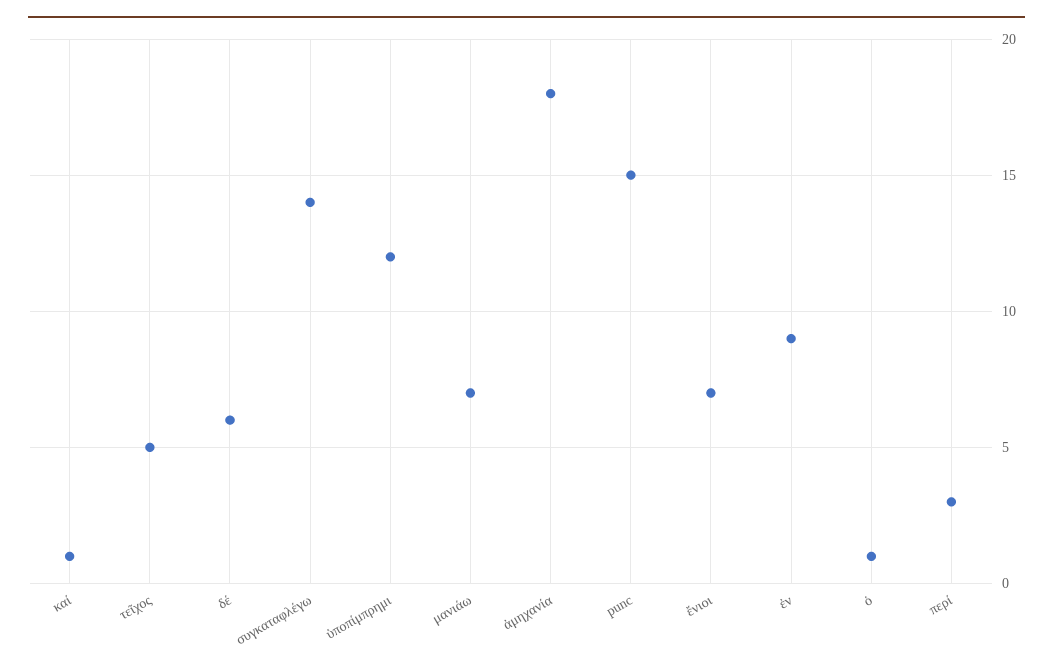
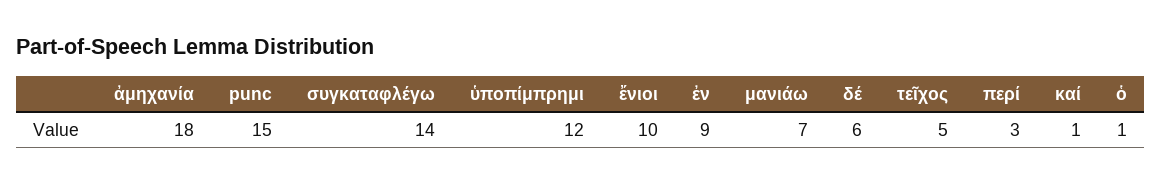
ἔνιοι: 7 -> 10

